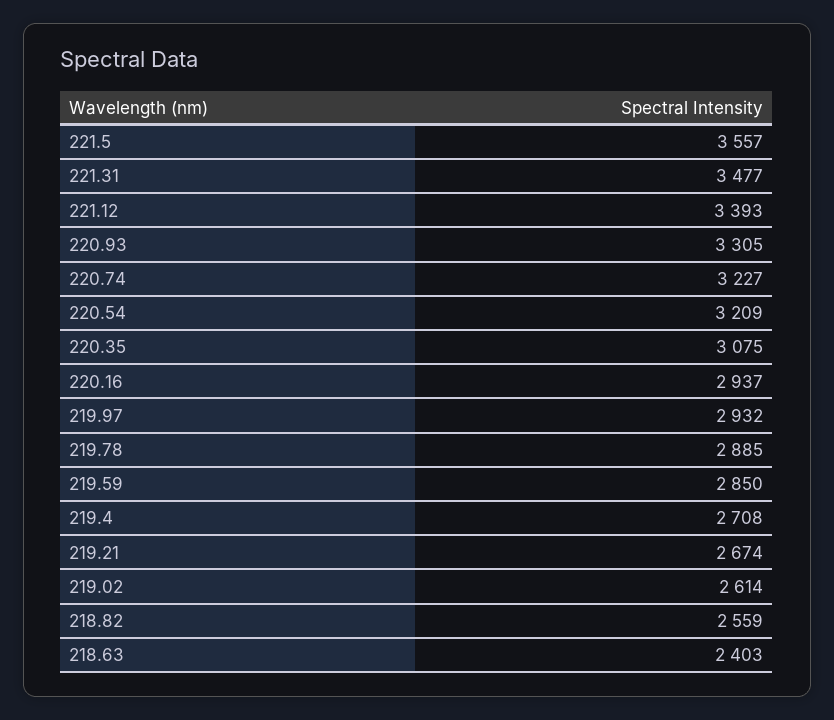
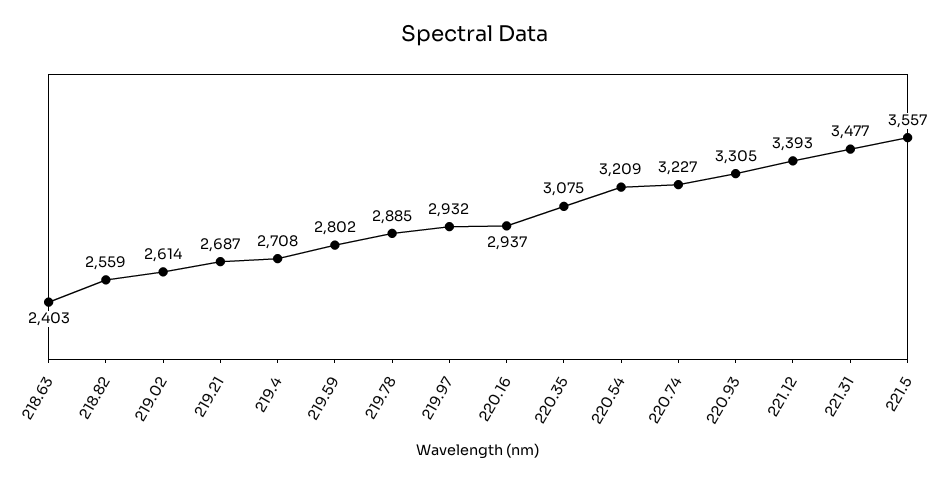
219.59: 2850 -> 2802
219.21: 2674 -> 2687

